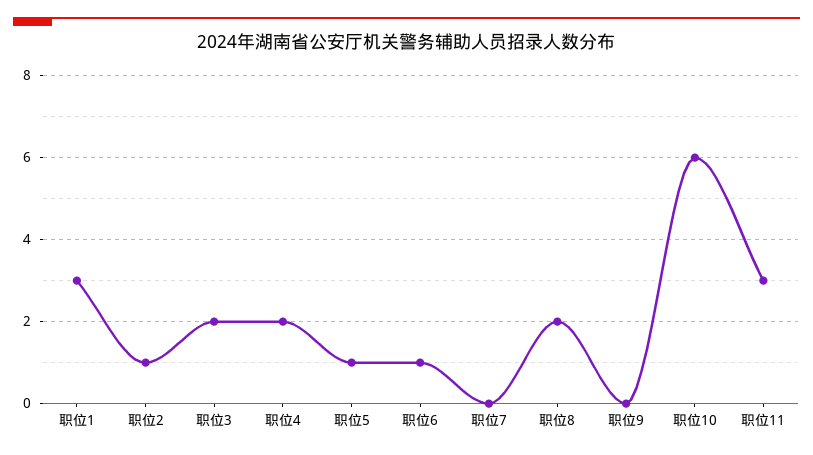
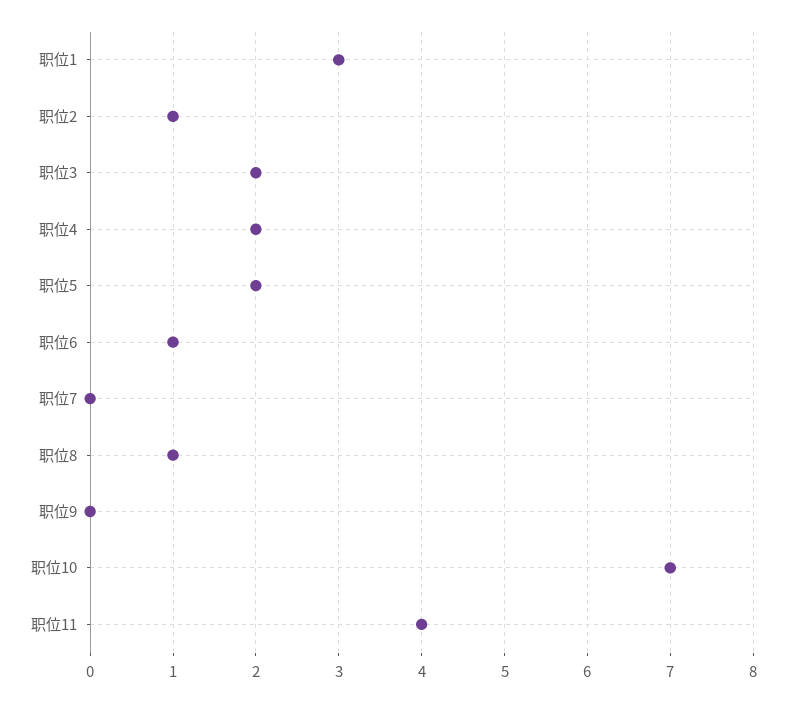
职位5: 1 -> 2
职位8: 2 -> 1
职位10: 6 -> 7
职位11: 3 -> 4

